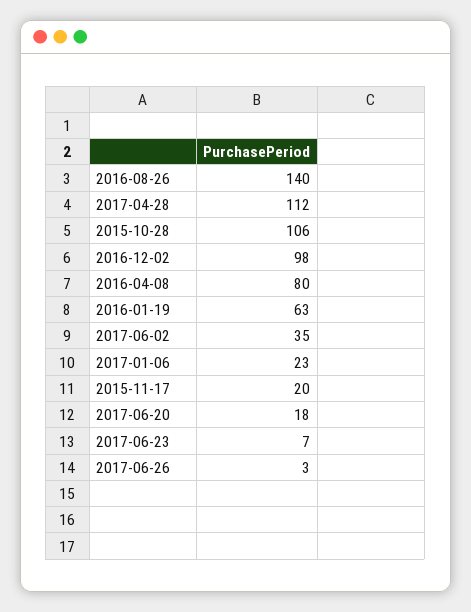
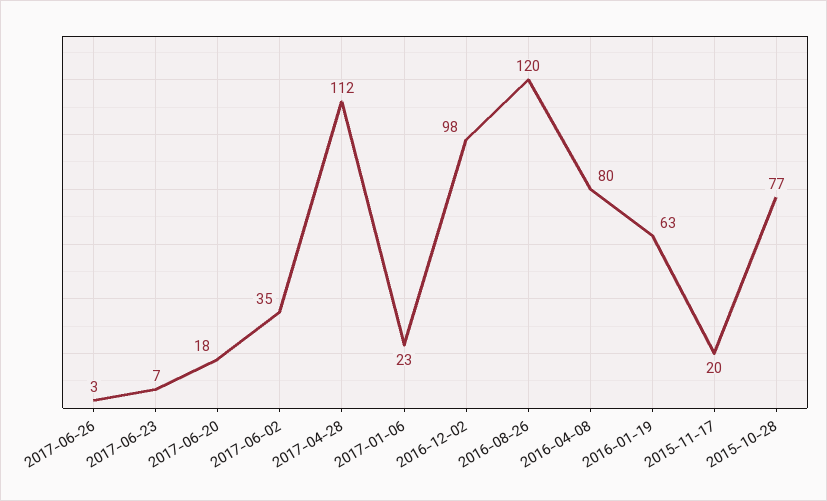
2016-08-26: 140 -> 120
2015-10-28: 106 -> 77

